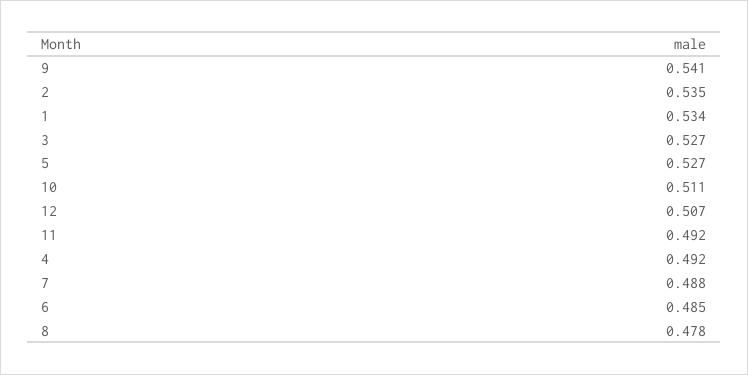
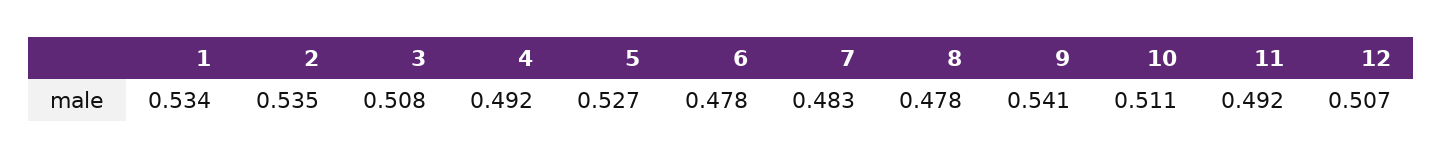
3: 0.527 -> 0.508
7: 0.488 -> 0.483
6: 0.485 -> 0.478

